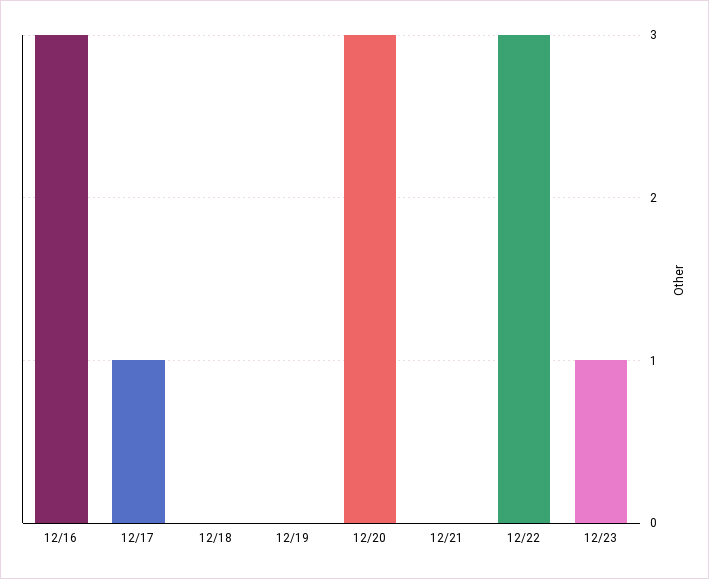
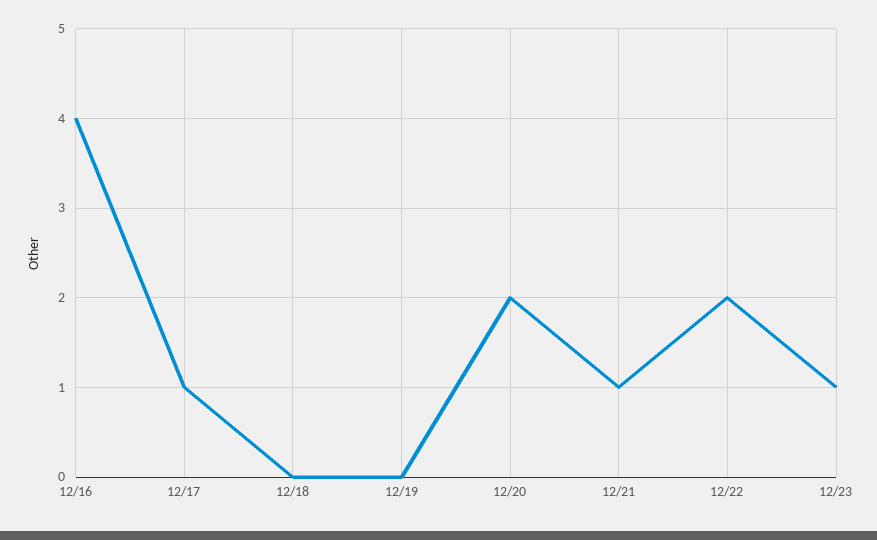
12/16: 3 -> 4
12/20: 3 -> 2
12/21: 0 -> 1
12/22: 3 -> 2

